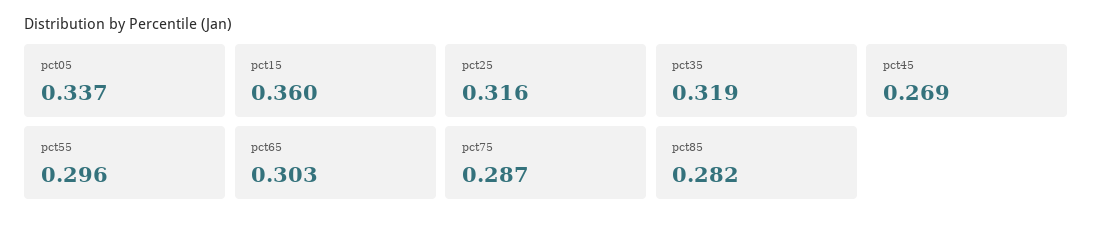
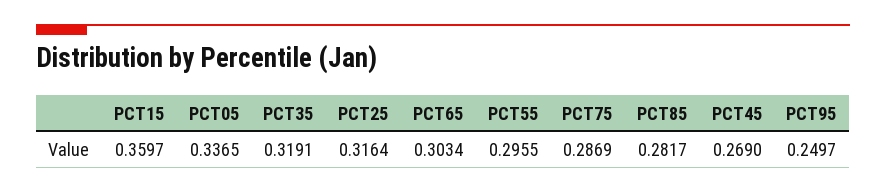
PCT95: none -> 0.2497

